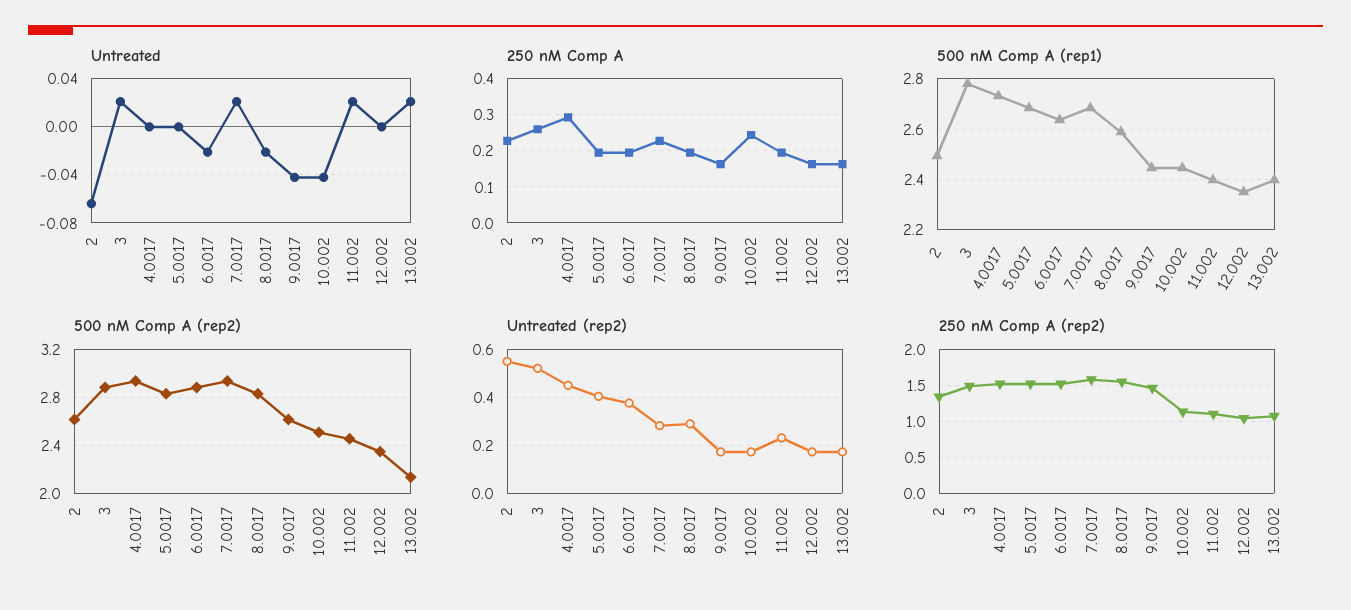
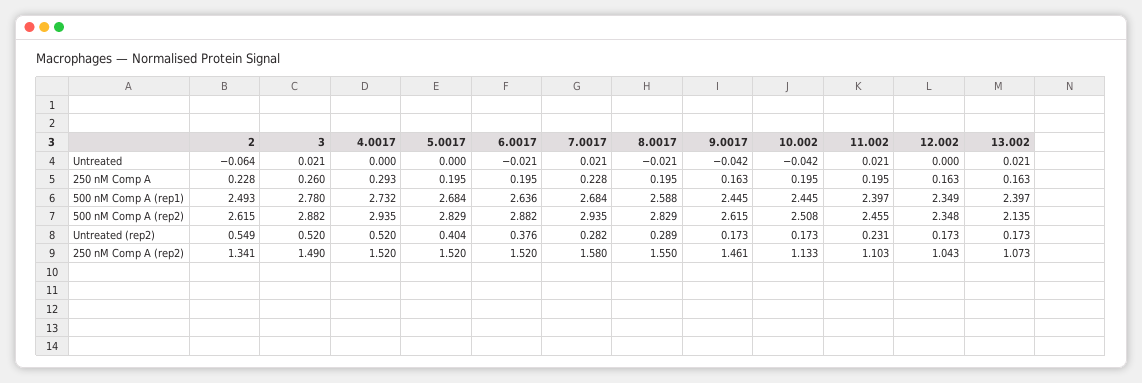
250 nM Comp A, 10.002: 0.24 -> 0.195
Untreated (rep2), 4.0017: 0.45 -> 0.52

